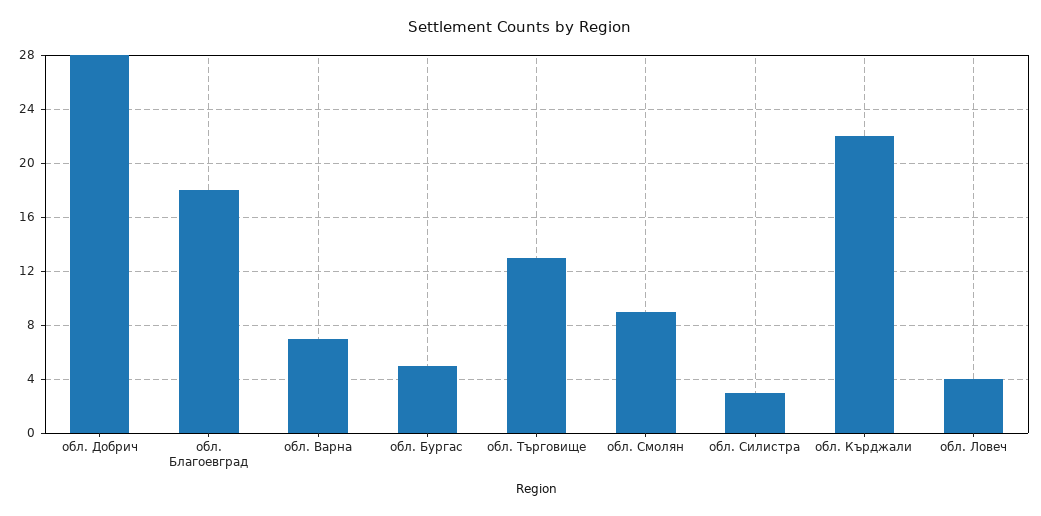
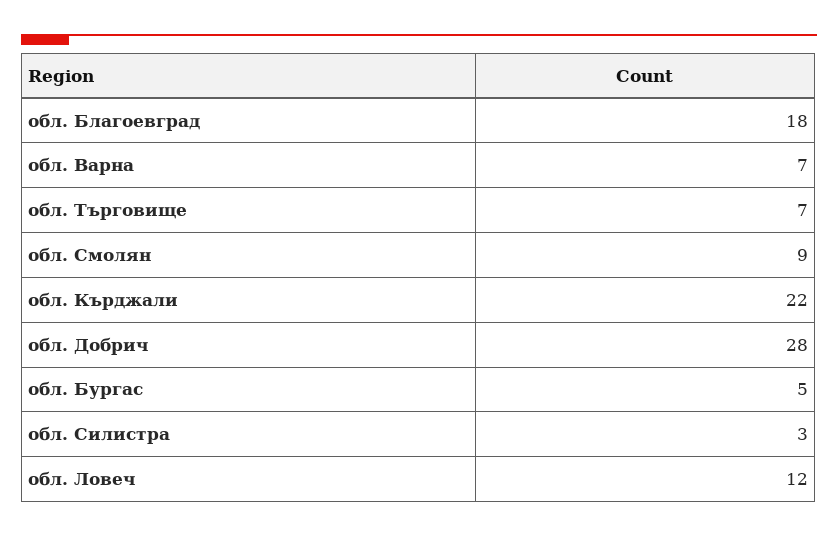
обл. Търговище: 13 -> 7
обл. Ловеч: 4 -> 12

